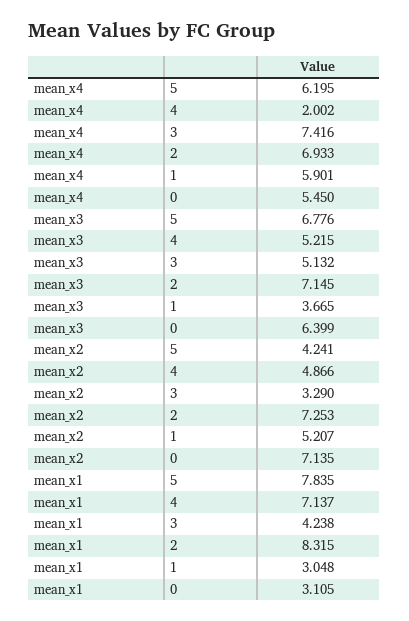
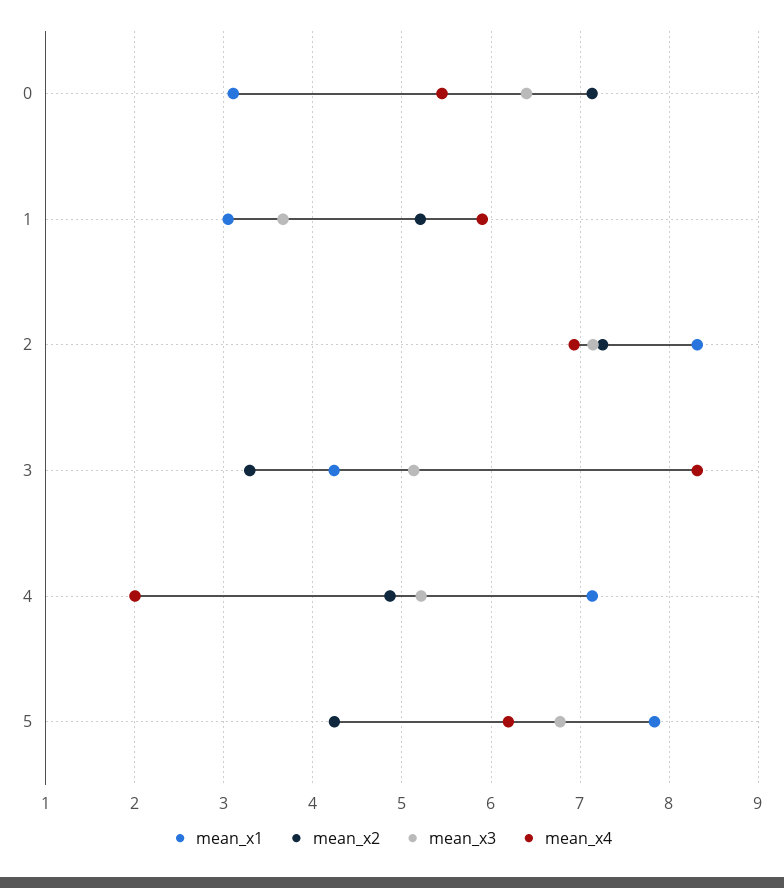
mean_x4, 3: 7.416 -> 8.3

